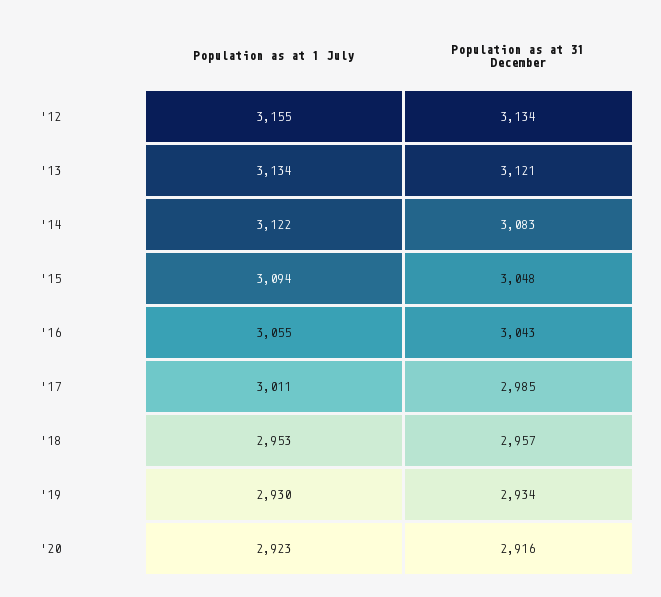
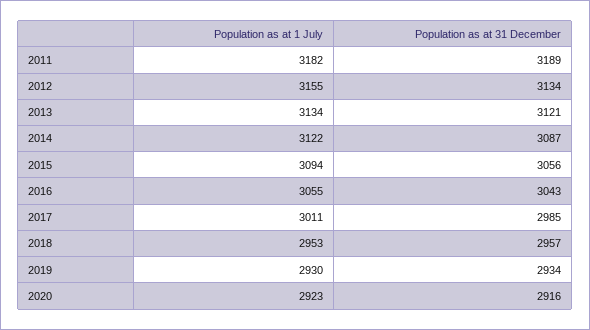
Population as at 31 December, '14: 3083 -> 3087
Population as at 31 December, '15: 3048 -> 3056
Population as at 1 July, 2011: none -> 3182
Population as at 31 December, 2011: none -> 3189

